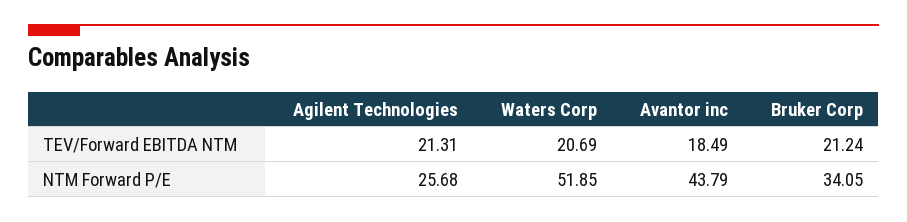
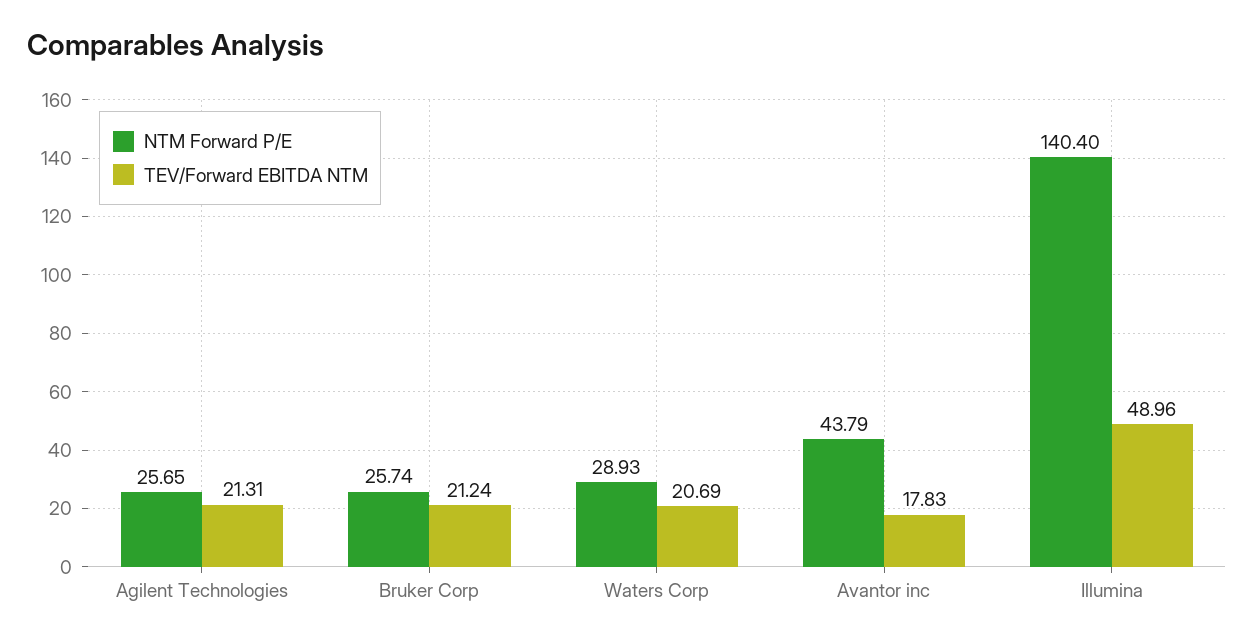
TEV/Forward EBITDA NTM, Avantor inc: 18.49 -> 17.83
NTM Forward P/E, Agilent Technologies: 25.68 -> 25.65
NTM Forward P/E, Waters Corp: 51.85 -> 28.93
NTM Forward P/E, Bruker Corp: 34.05 -> 25.74
NTM Forward P/E, Illumina: none -> 140.4
TEV/Forward EBITDA NTM, Illumina: none -> 48.96

